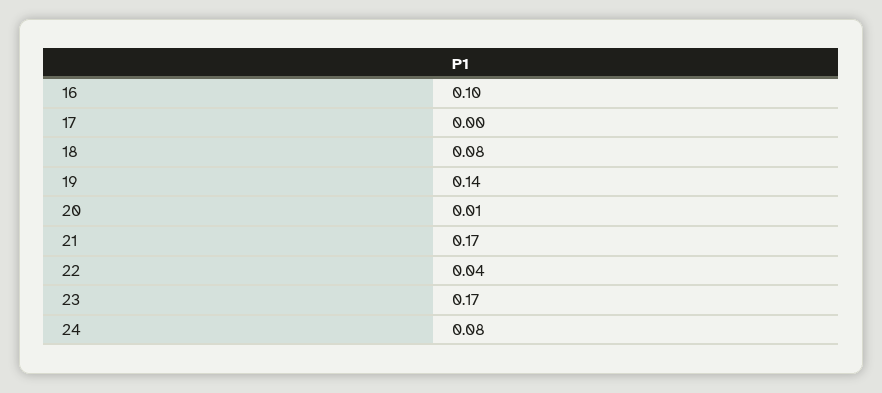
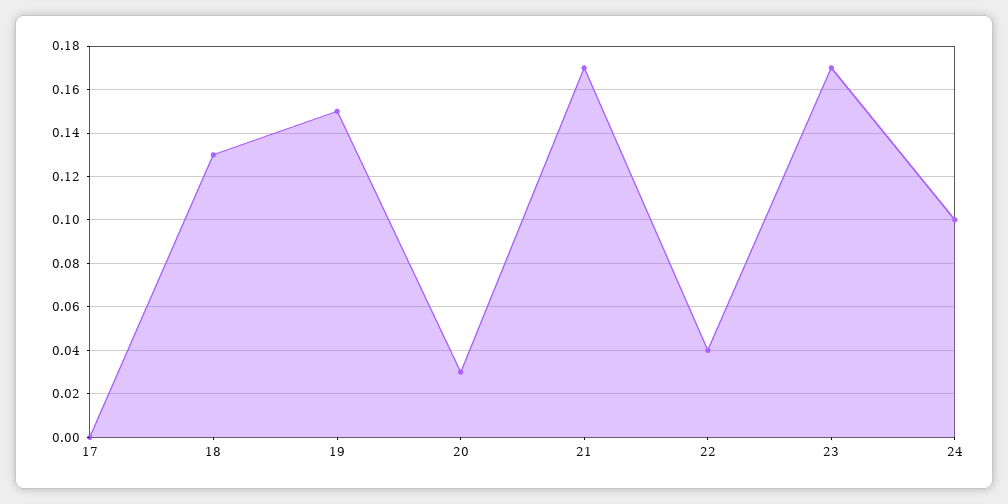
16: 0.1 -> none
18: 0.08 -> 0.13
19: 0.14 -> 0.15
20: 0.01 -> 0.03
24: 0.08 -> 0.1

